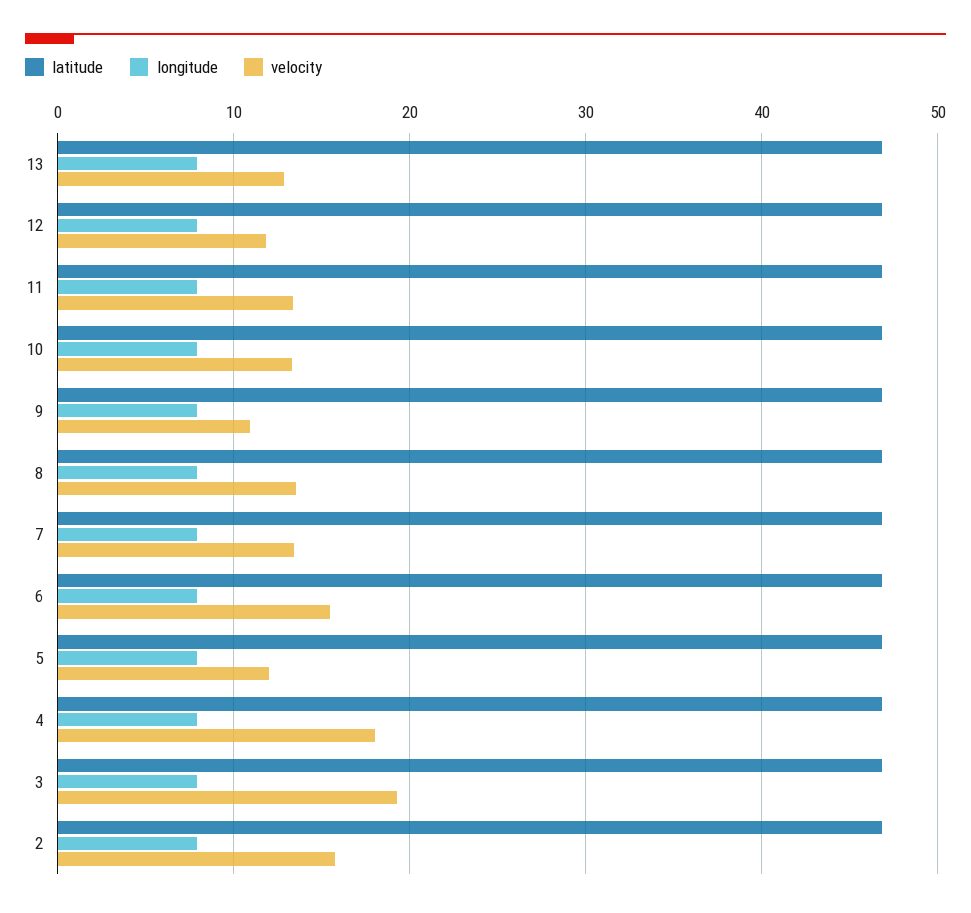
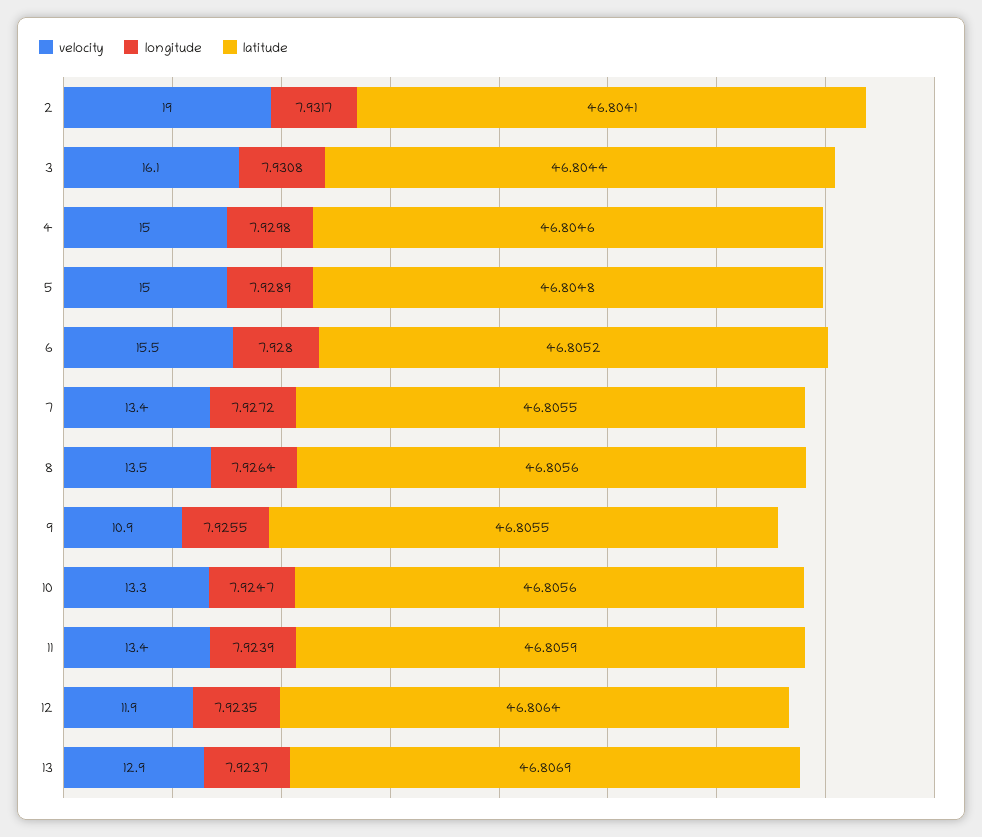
velocity, 5: 12 -> 15
velocity, 4: 18 -> 15
velocity, 3: 19 -> 16.1
velocity, 2: 16 -> 19

